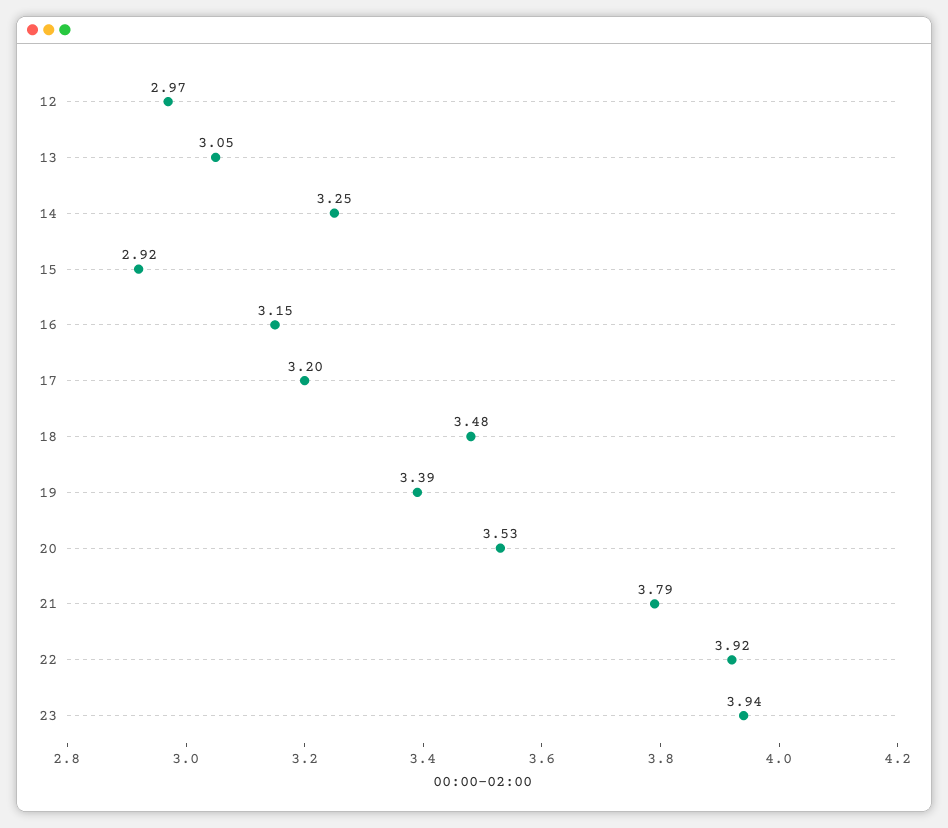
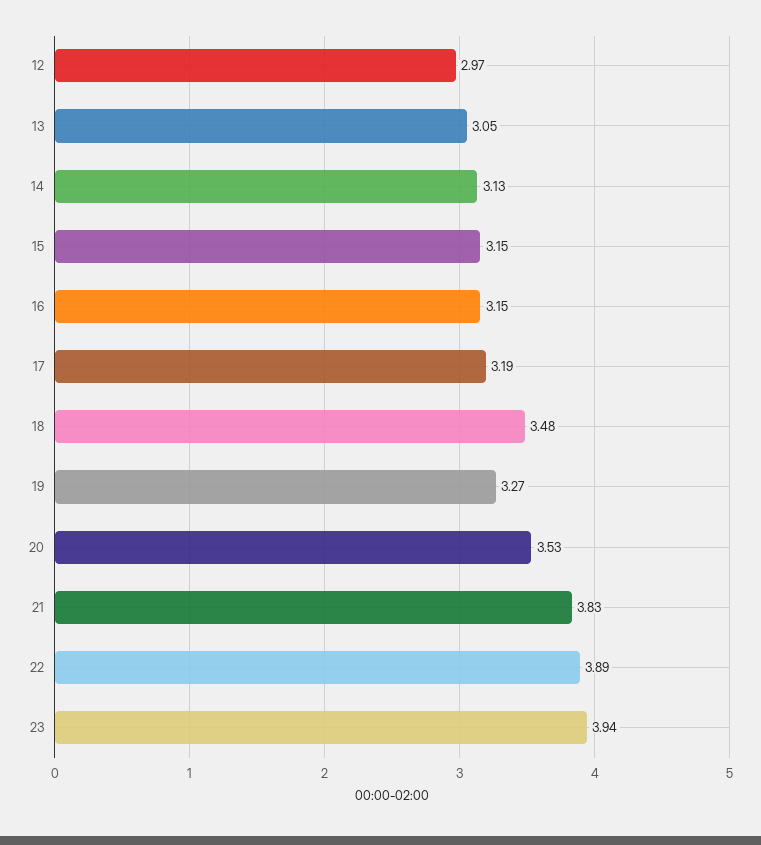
14: 3.25 -> 3.13
15: 2.92 -> 3.15
17: 3.2 -> 3.19
19: 3.39 -> 3.27
21: 3.79 -> 3.83
22: 3.92 -> 3.89

